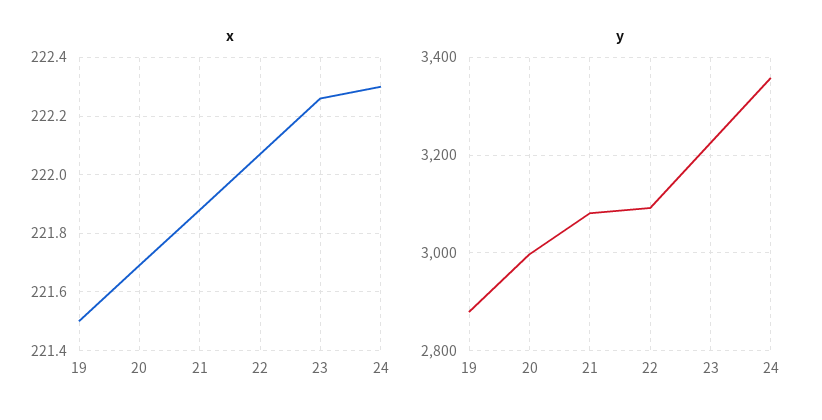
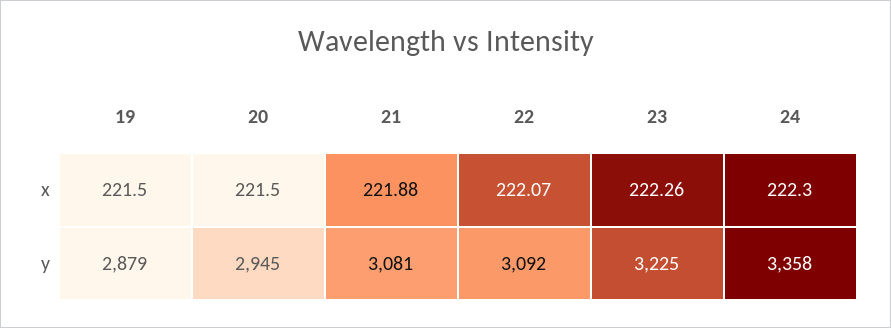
x, 20: 221.7 -> 221.5
y, 20: 3000 -> 2945

